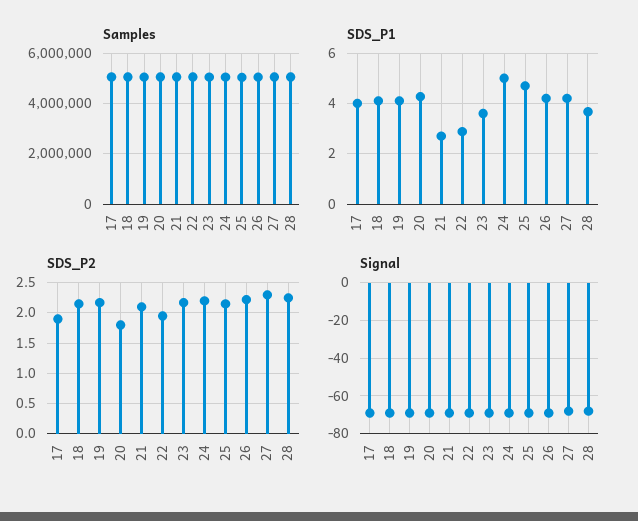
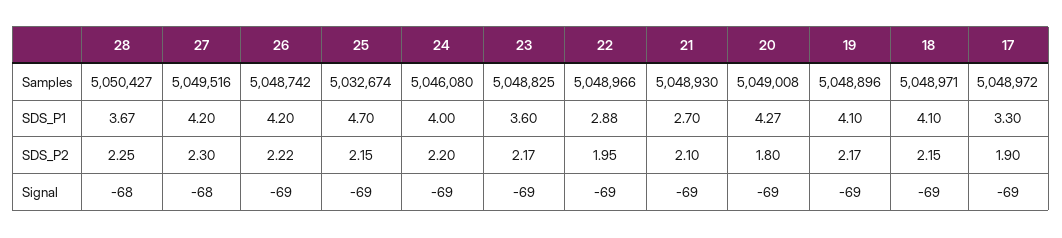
SDS_P1, 17: 4 -> 3.3
SDS_P1, 24: 5 -> 4

